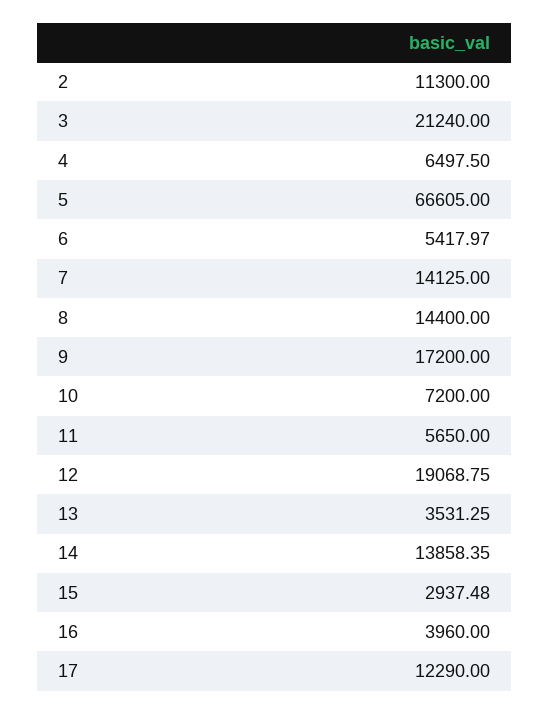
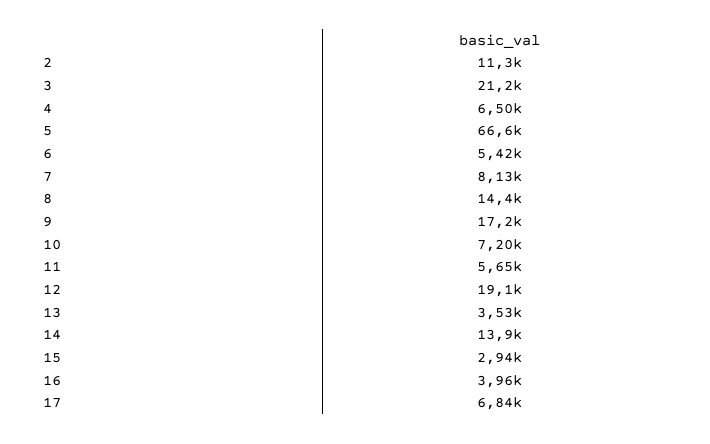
7: 14125 -> 8130
17: 12290 -> 6840

